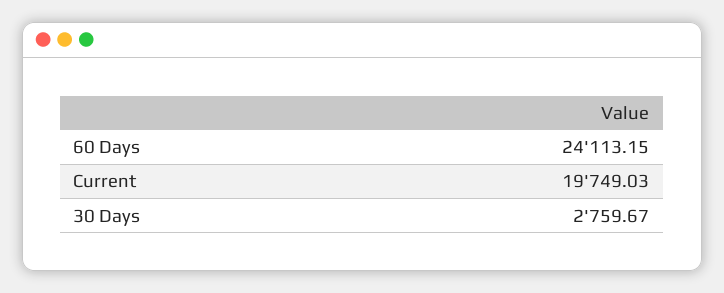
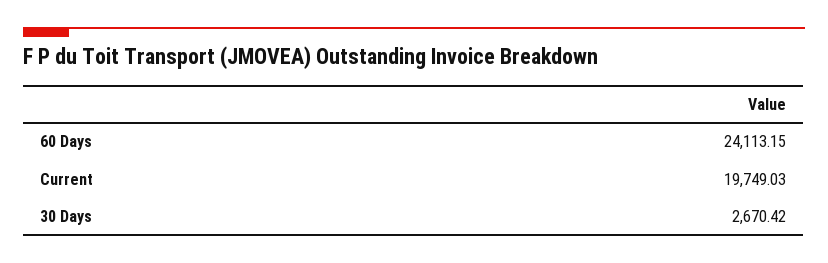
30 Days: 2759.67 -> 2670.42

